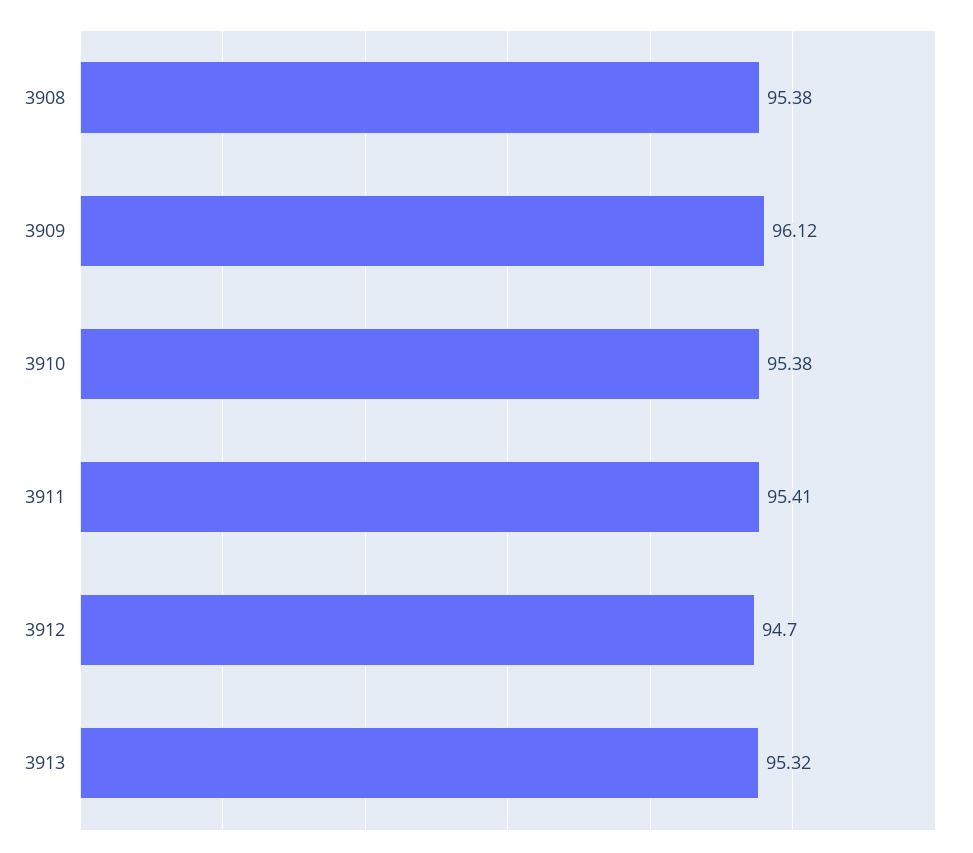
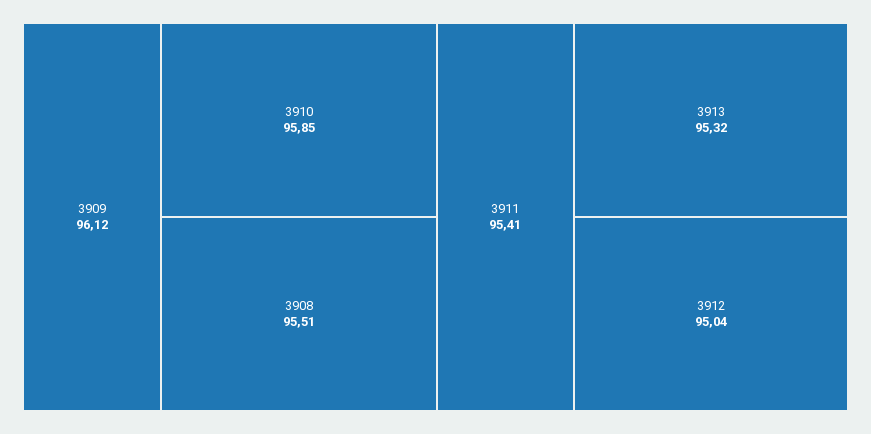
3908: 95.38 -> 95.51
3910: 95.38 -> 95.85
3912: 94.7 -> 95.04

